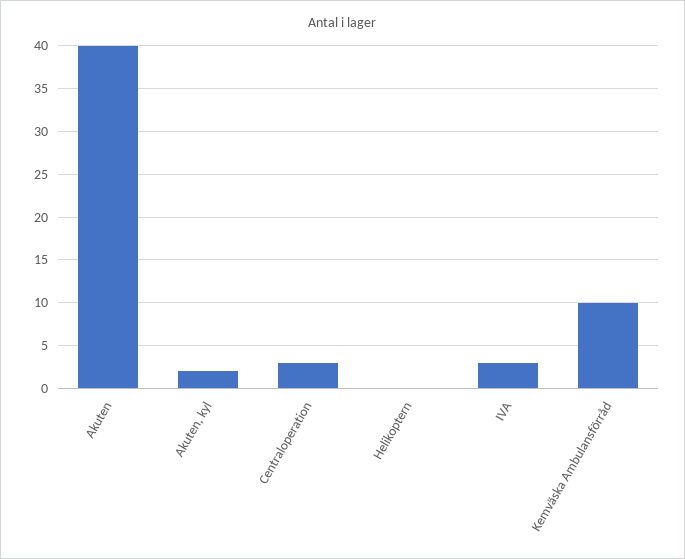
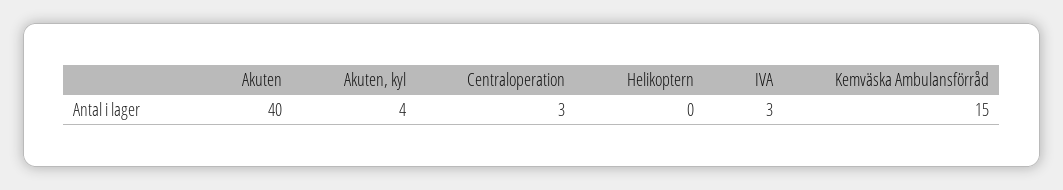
Akuten, kyl: 2 -> 4
Kemväska Ambulansförråd: 10 -> 15

